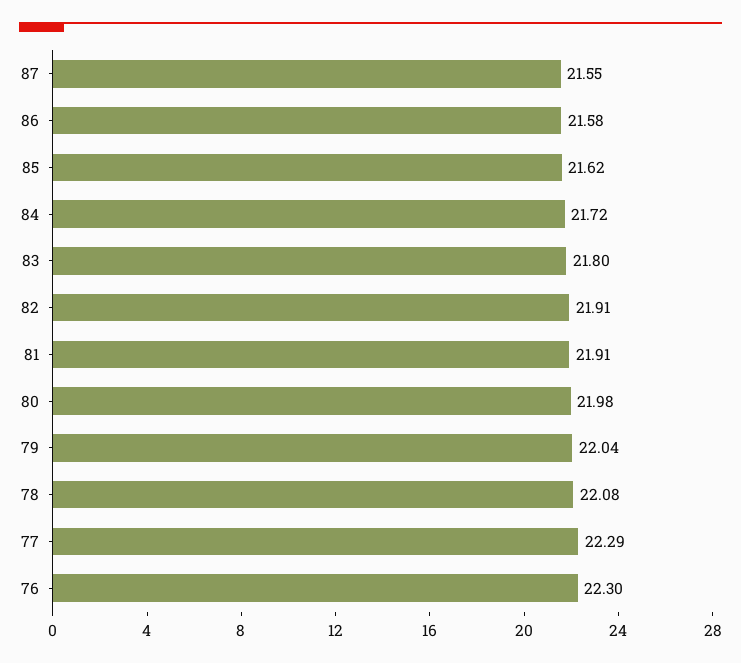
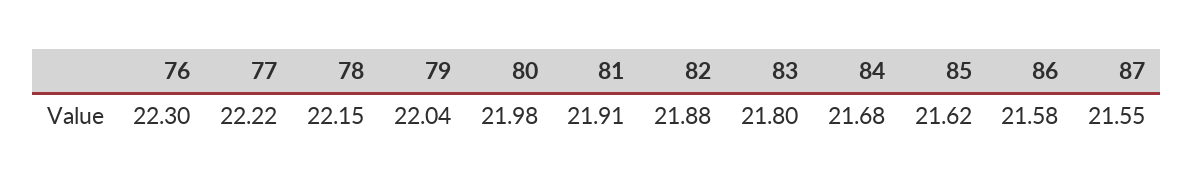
84: 21.72 -> 21.68
82: 21.91 -> 21.88
78: 22.08 -> 22.15
77: 22.29 -> 22.22

